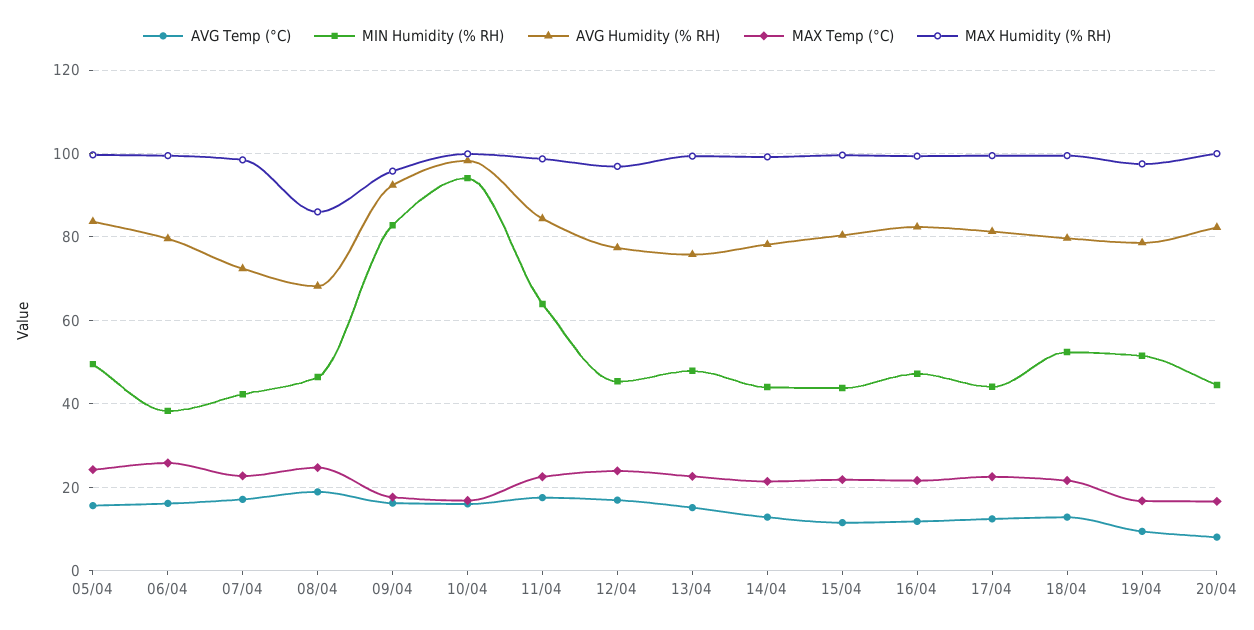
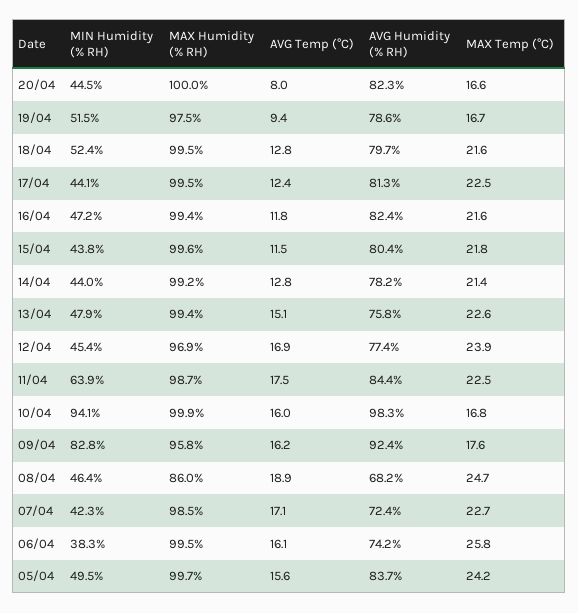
AVG Humidity (% RH), 06/04: 80 -> 74.2

